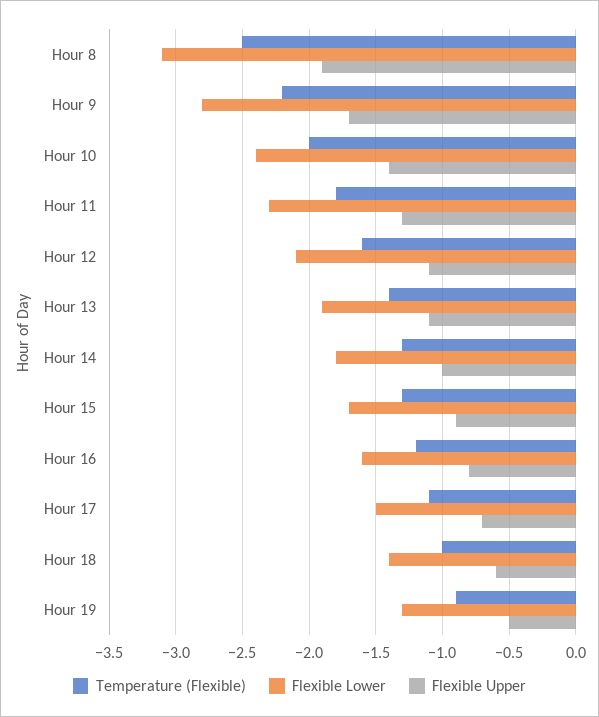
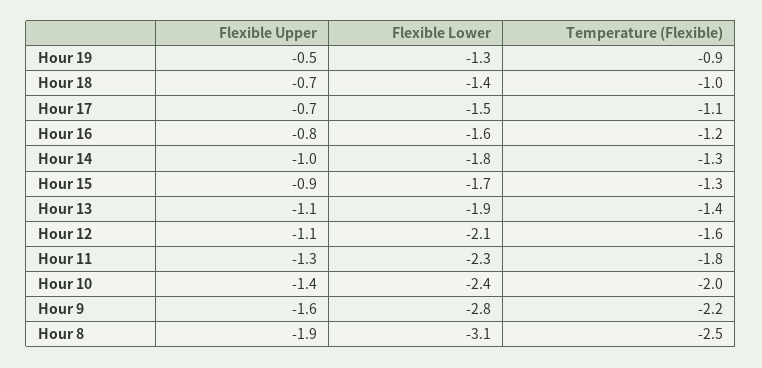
Flexible Upper, Hour 9: -1.7 -> -1.6
Flexible Upper, Hour 18: -0.6 -> -0.7

